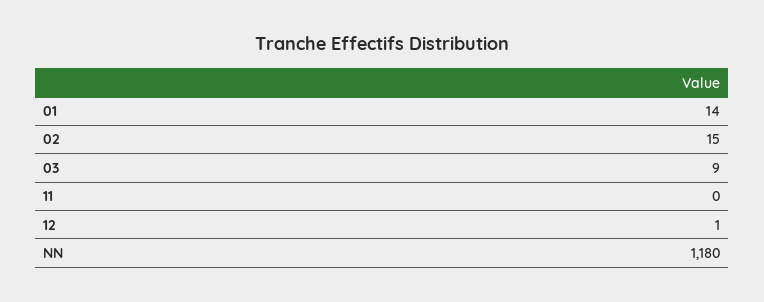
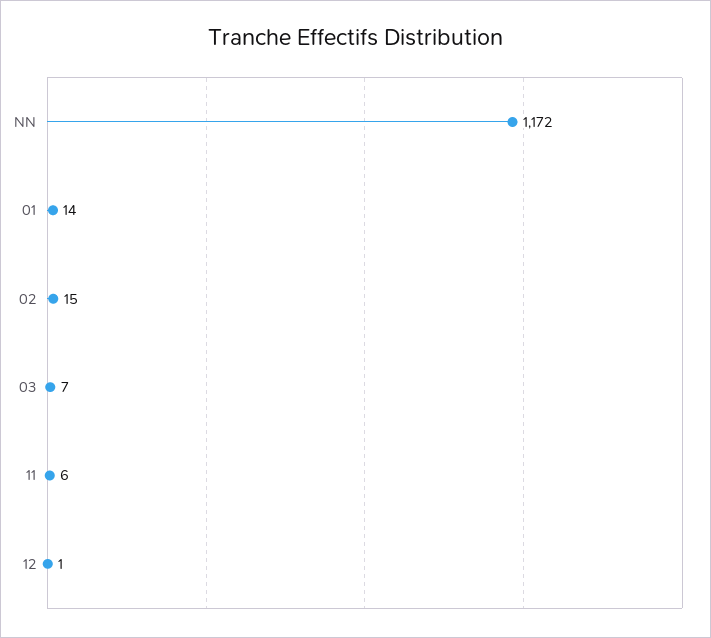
03: 9 -> 7
11: 0 -> 6
NN: 1180 -> 1172

